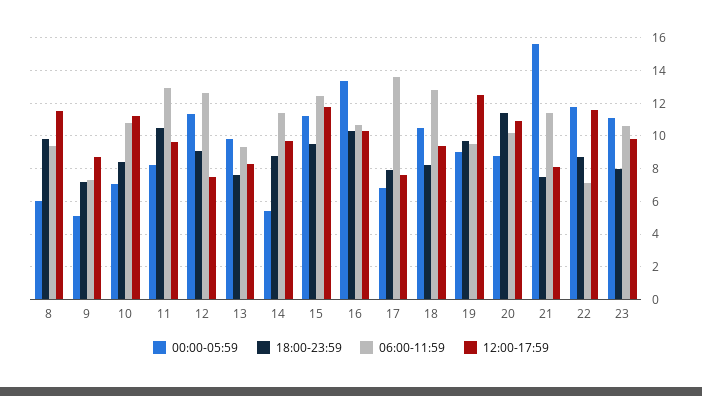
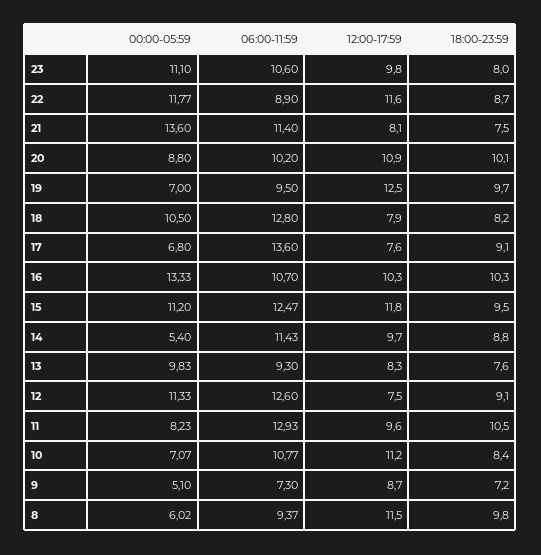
18:00-23:59, 17: 8 -> 9.1
12:00-17:59, 18: 9.5 -> 7.9
00:00-05:59, 19: 9 -> 7
18:00-23:59, 20: 11.5 -> 10.1
00:00-05:59, 21: 15.5 -> 13.6
06:00-11:59, 22: 7 -> 8.9

